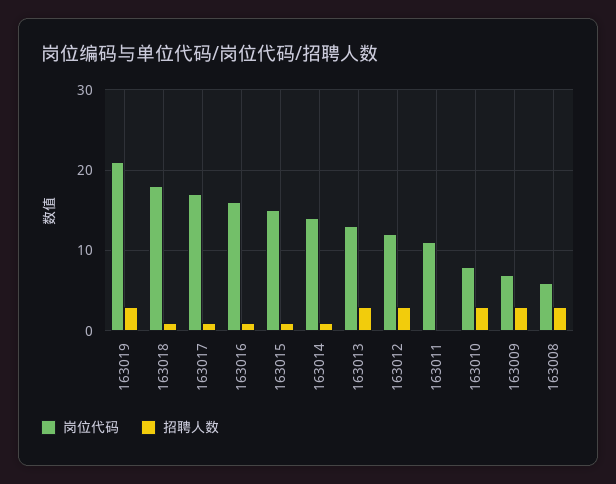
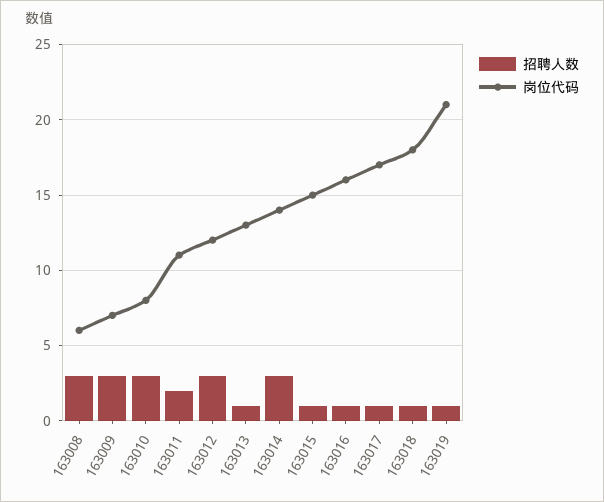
招聘人数, 163019: 3 -> 1
招聘人数, 163014: 1 -> 3
招聘人数, 163013: 3 -> 1
招聘人数, 163011: 0 -> 2

